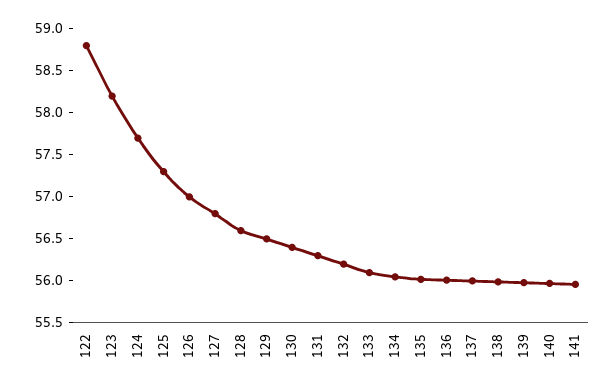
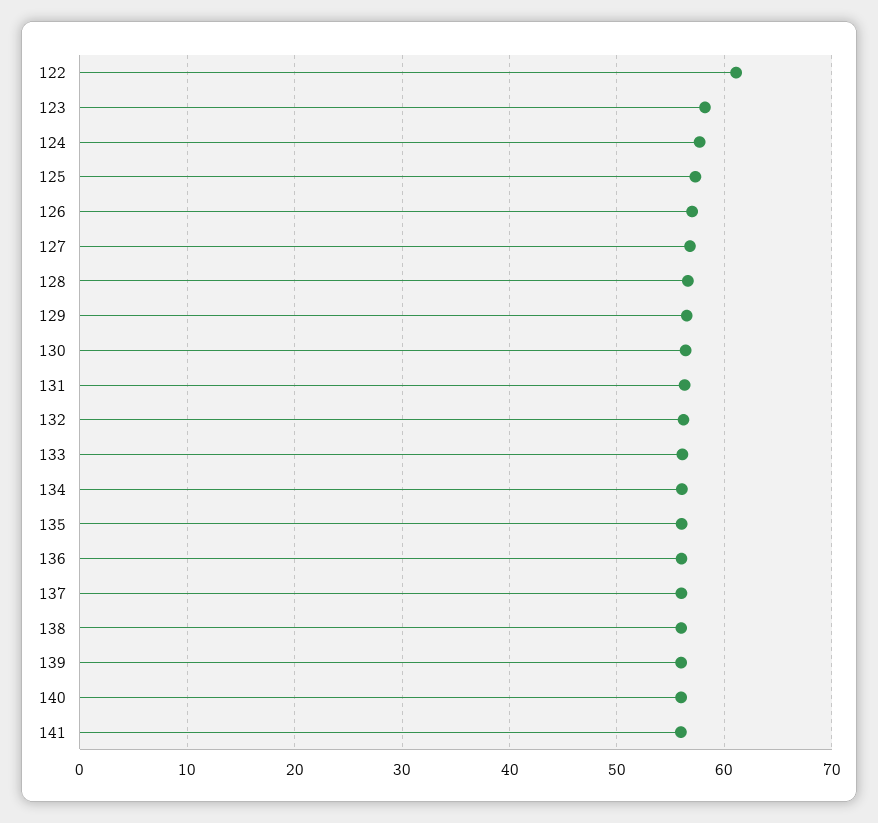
122: 58.8 -> 61

